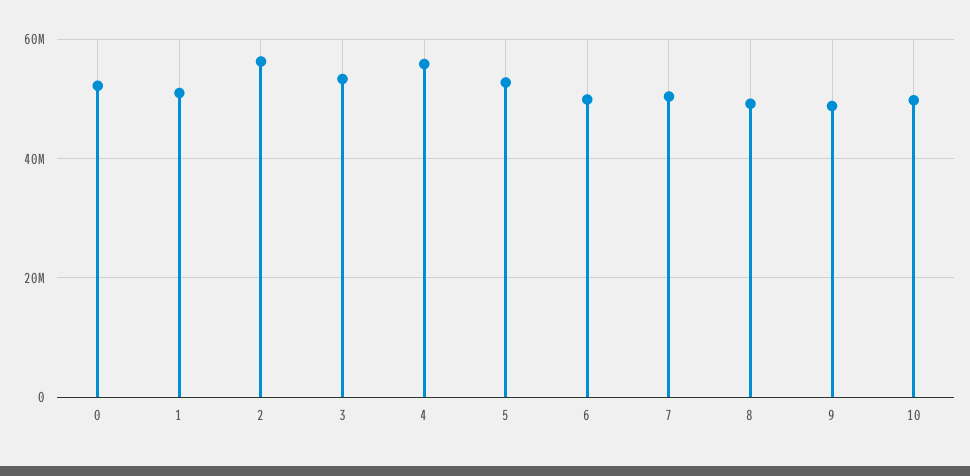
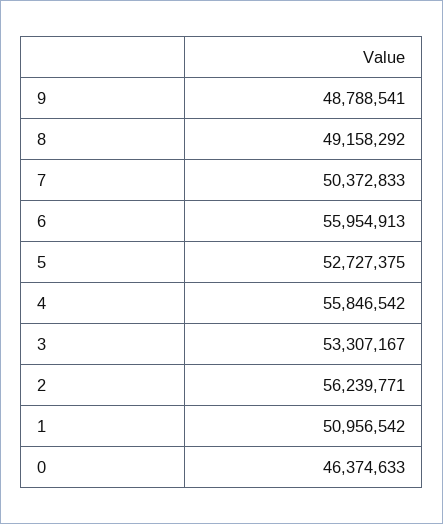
0: 52000000 -> 46374633
6: 50000000 -> 55954913
10: 50000000 -> none

